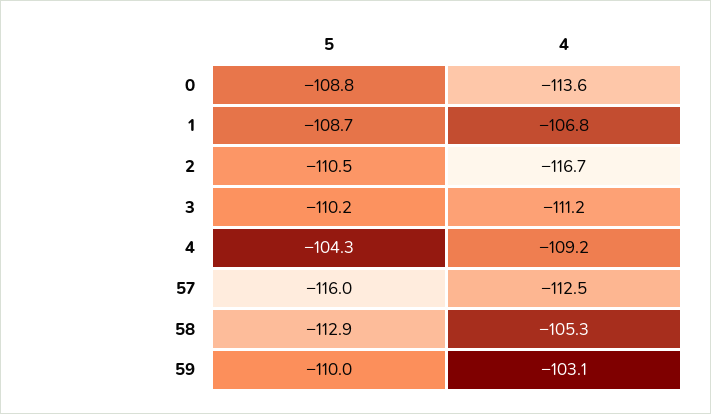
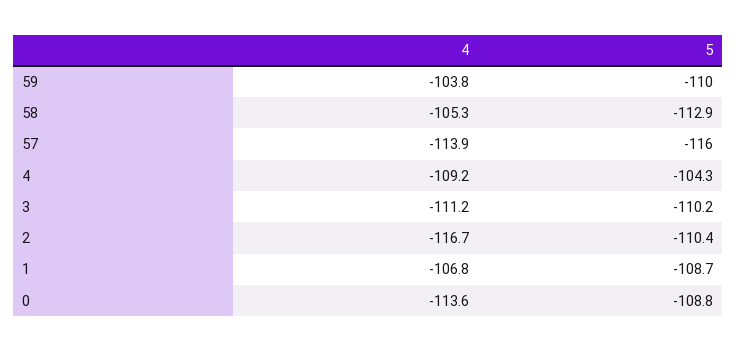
5, 2: -110.5 -> -110.4
4, 57: -112.5 -> -113.9
4, 59: -103.1 -> -103.8

